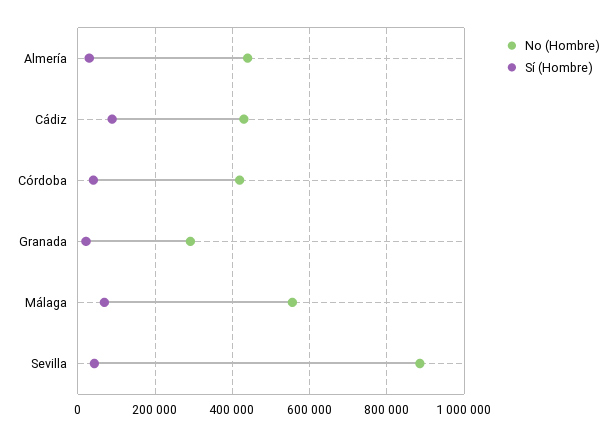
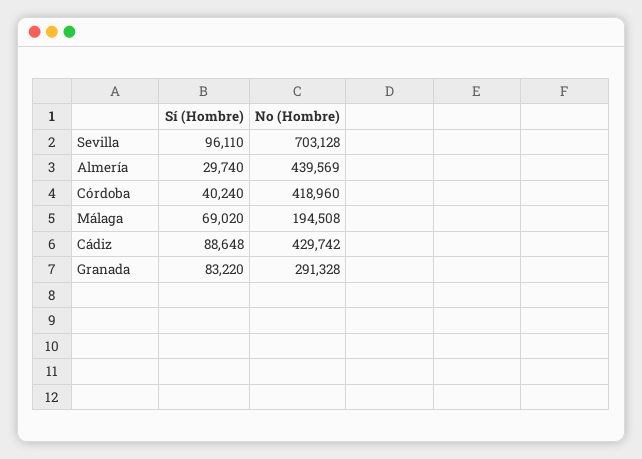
Sí (Hombre), Granada: 20000 -> 83220
No (Hombre), Málaga: 560000 -> 194508
No (Hombre), Sevilla: 880000 -> 703128
Sí (Hombre), Sevilla: 40000 -> 96110

